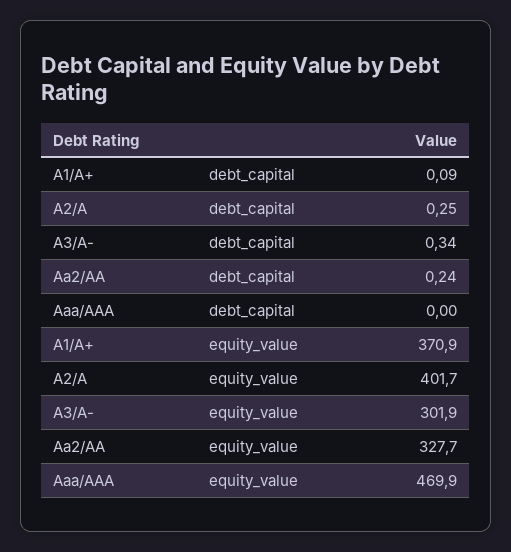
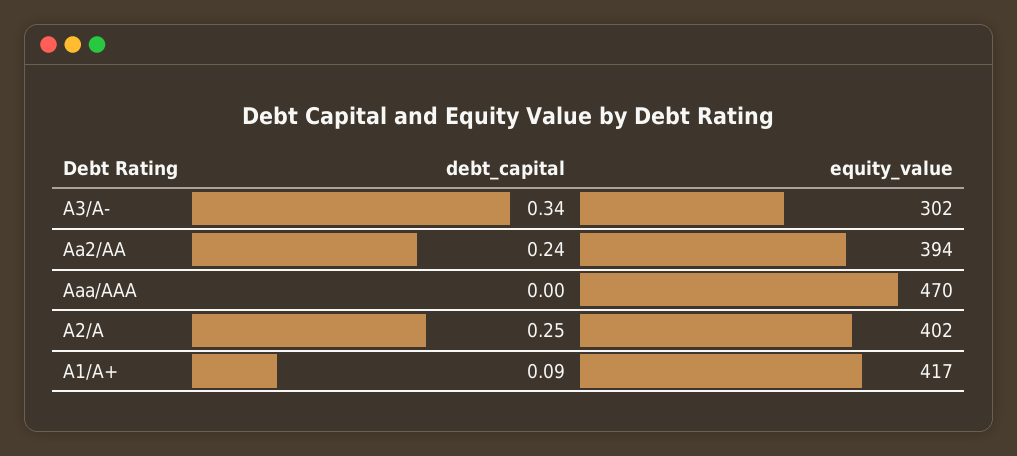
A1/A+, equity_value: 370.9 -> 417
Aa2/AA, equity_value: 327.7 -> 394

